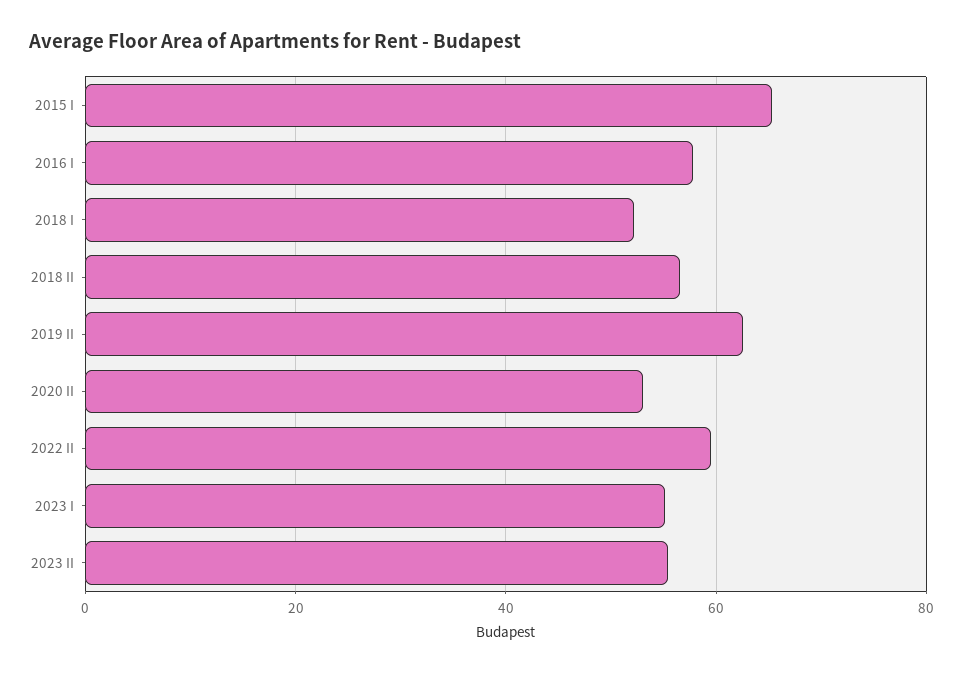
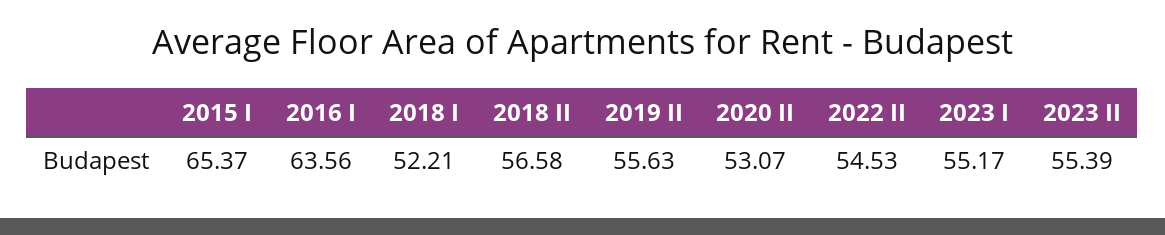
2016 I: 58 -> 63.56
2019 II: 62 -> 55.63
2022 II: 60 -> 54.53

